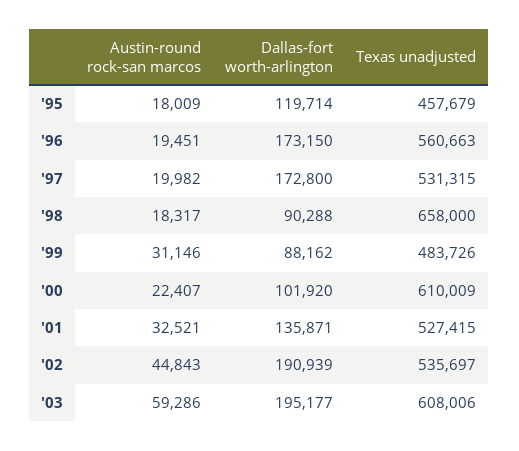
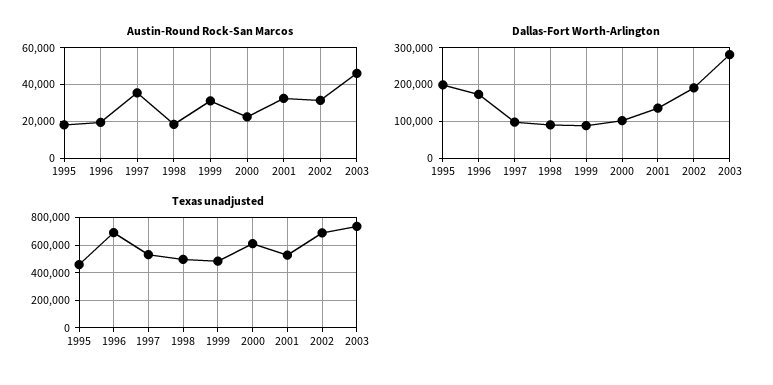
Dallas-fort worth-arlington, '95: 119714 -> 200000
Texas unadjusted, '96: 560663 -> 700000
Austin-round rock-san marcos, '97: 19982 -> 35000
Dallas-fort worth-arlington, '97: 172800 -> 100000
Texas unadjusted, '98: 658000 -> 500000
Austin-round rock-san marcos, '02: 44843 -> 30000
Texas unadjusted, '02: 535697 -> 700000
Austin-round rock-san marcos, '03: 59286 -> 45000
Dallas-fort worth-arlington, '03: 195177 -> 280000
Texas unadjusted, '03: 608006 -> 750000

